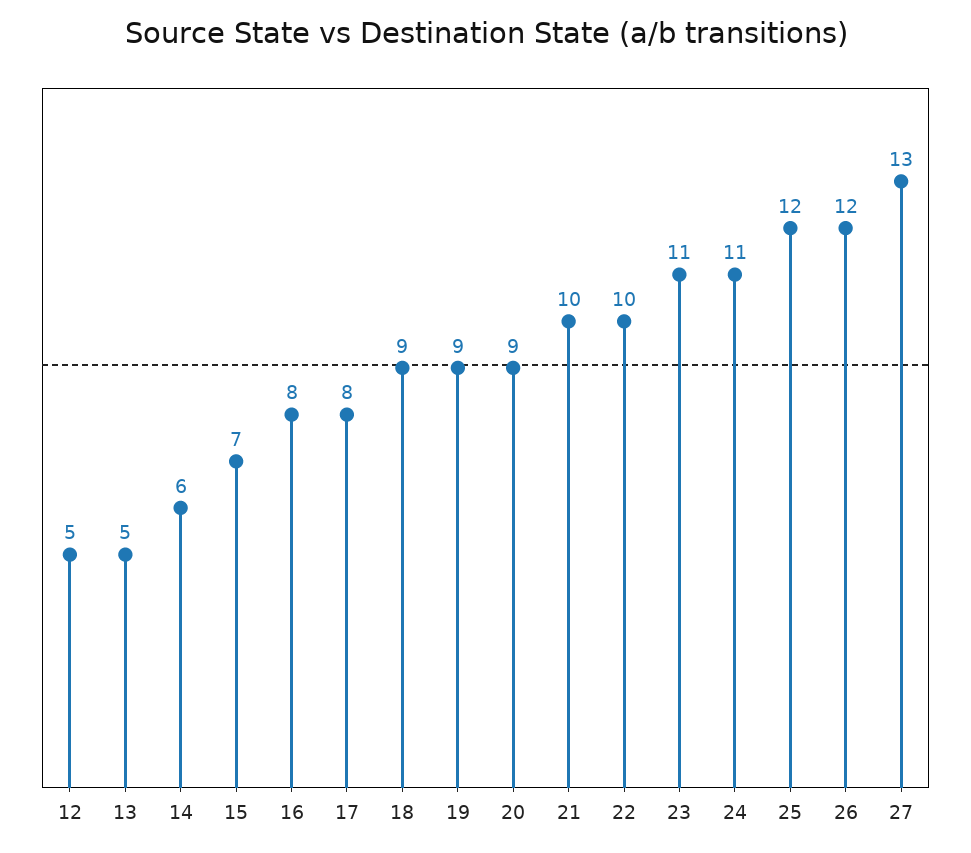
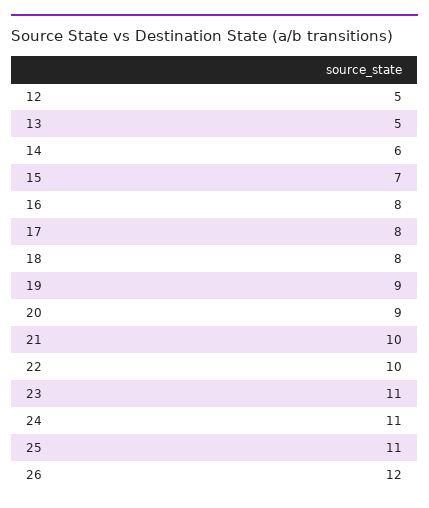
18: 9 -> 8
25: 12 -> 11
27: 13 -> none

